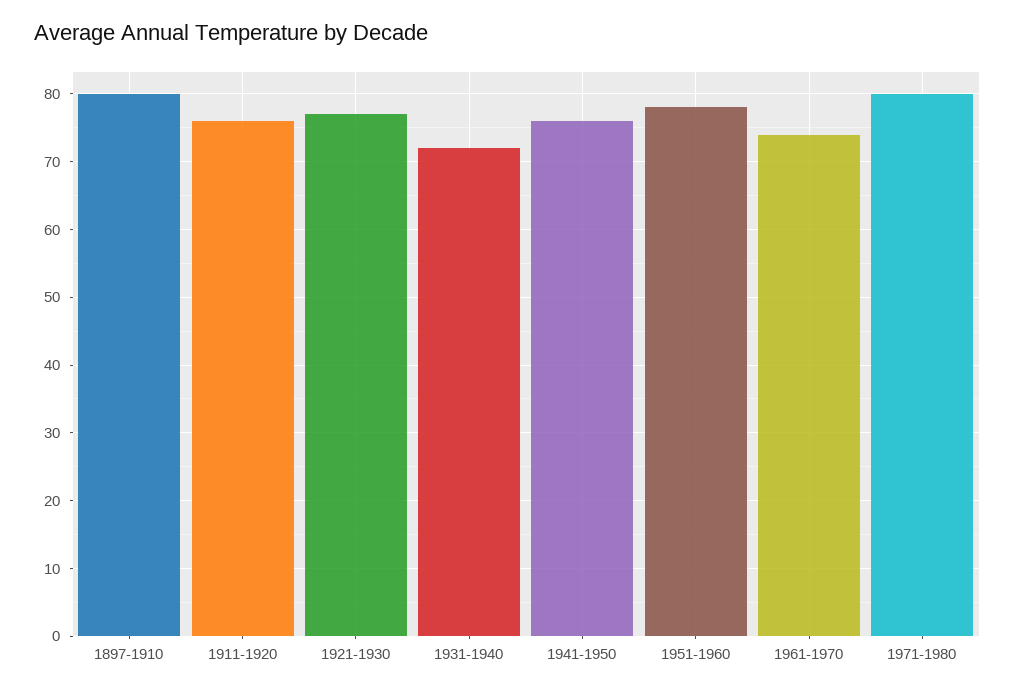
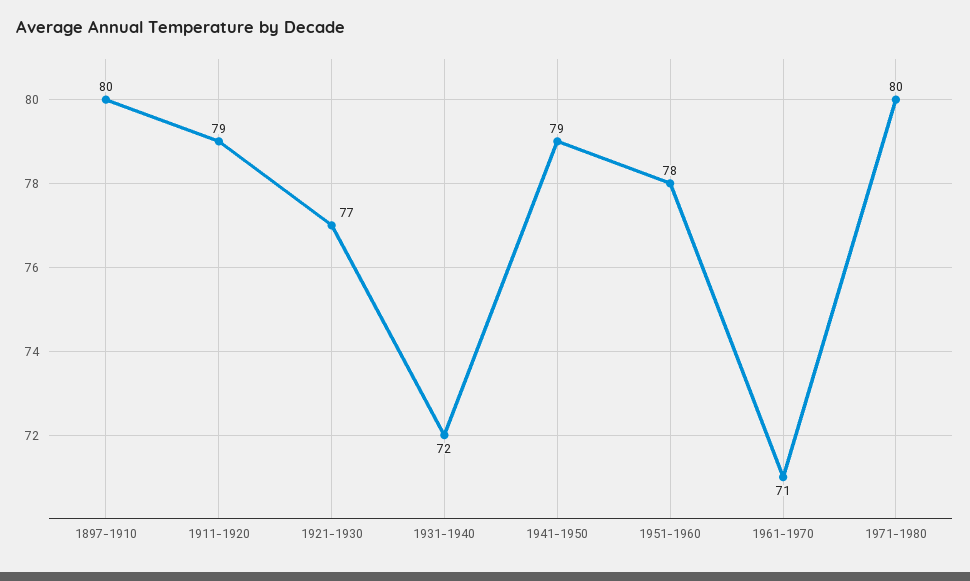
1911-1920: 76 -> 79
1941-1950: 76 -> 79
1961-1970: 74 -> 71

